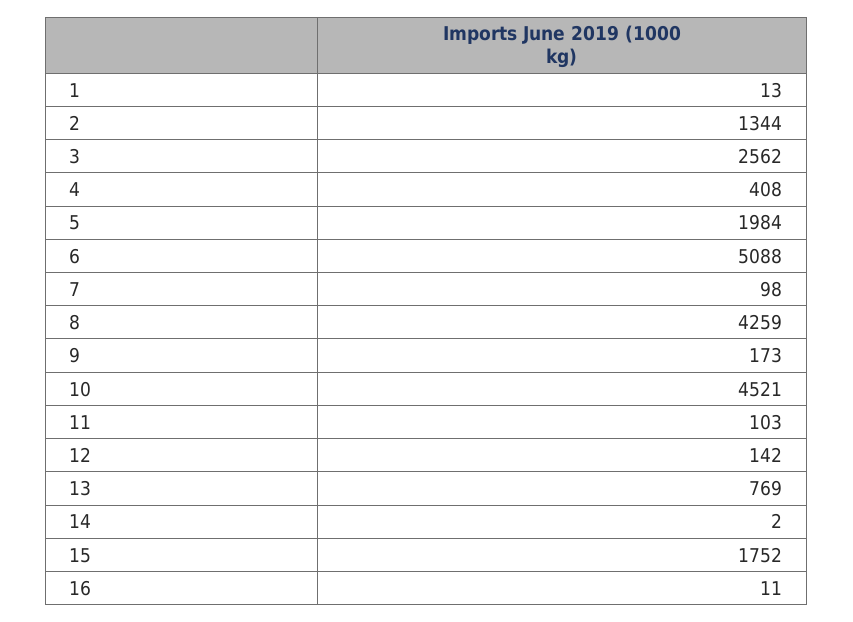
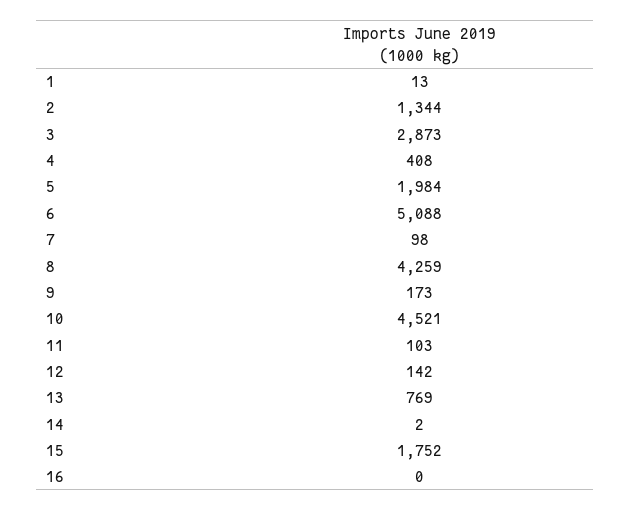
3: 2562 -> 2873
16: 11 -> 0

